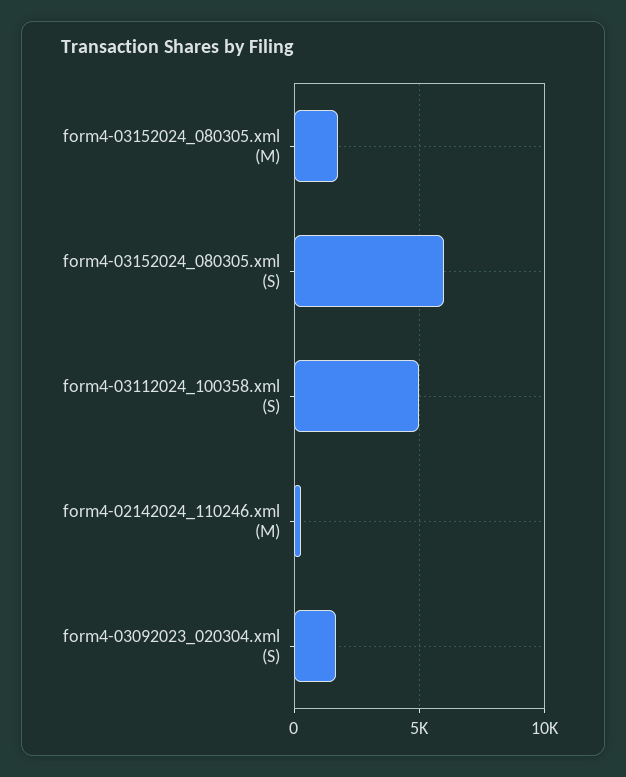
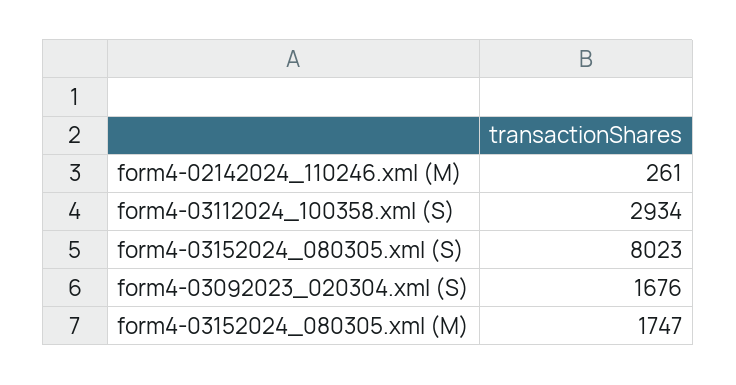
form4-03152024_080305.xml (S): 6000 -> 8023
form4-03112024_100358.xml (S): 5000 -> 2934

